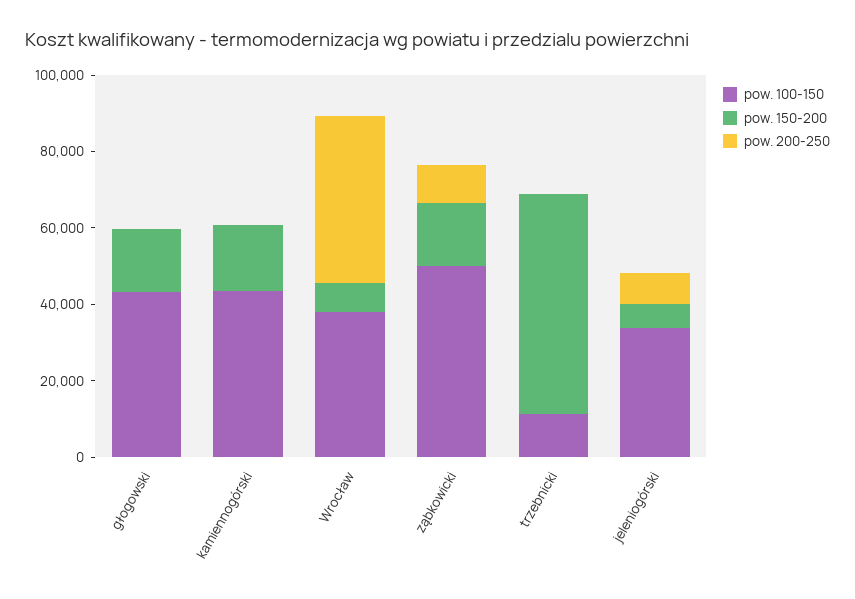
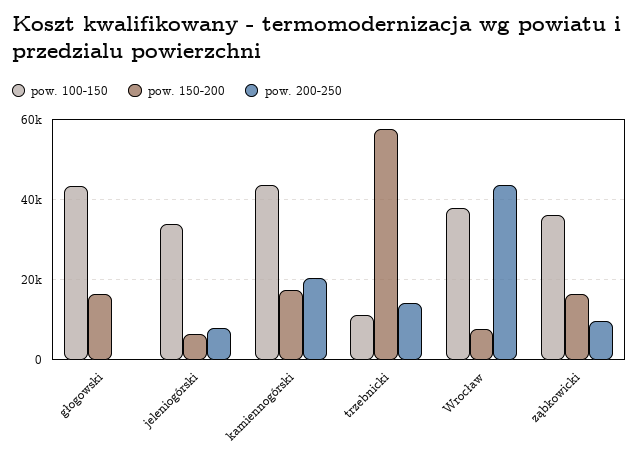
pow. 200-250, kamiennogórski: 0 -> 20000
pow. 100-150, ząbkowicki: 50000 -> 36000
pow. 200-250, trzebnicki: 0 -> 14000

